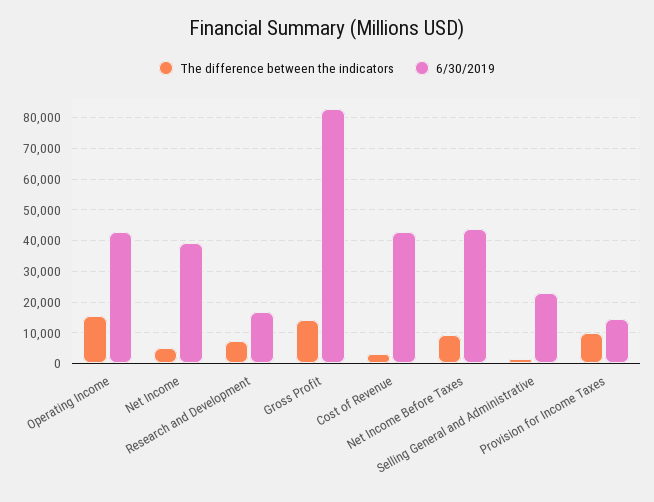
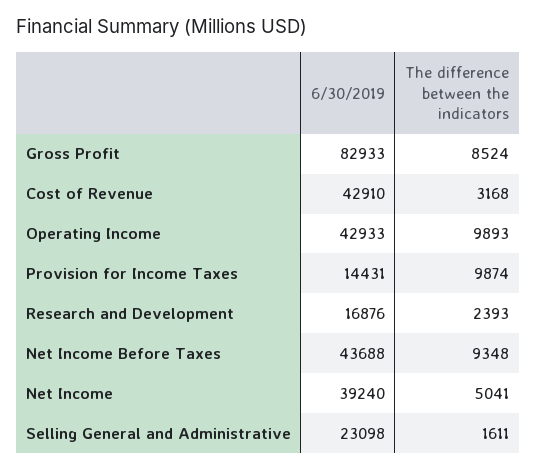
The difference between the indicators, Operating Income: 16000 -> 9893
The difference between the indicators, Research and Development: 8000 -> 2393
The difference between the indicators, Gross Profit: 14000 -> 8524

